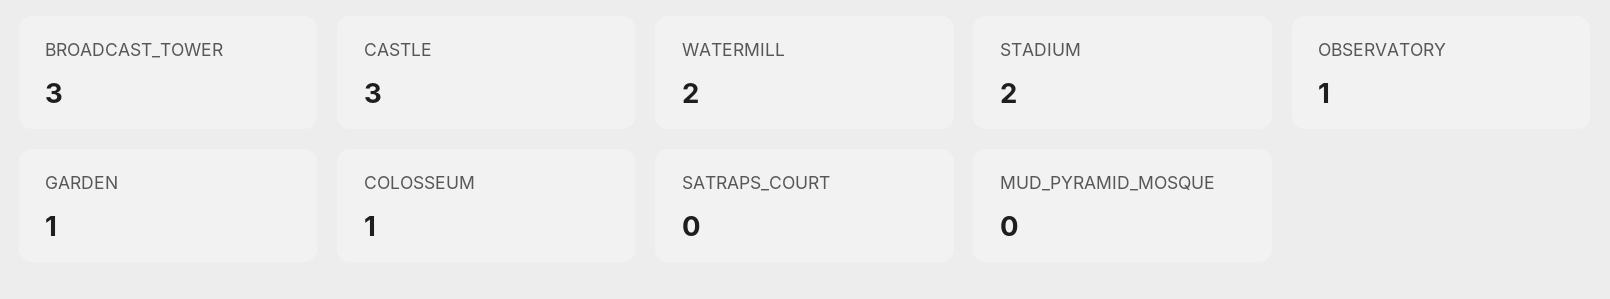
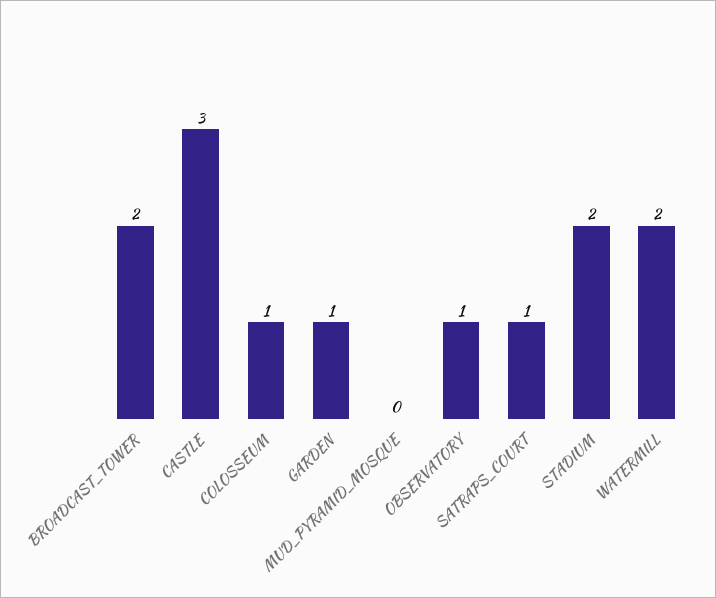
BROADCAST_TOWER: 3 -> 2
SATRAPS_COURT: 0 -> 1

